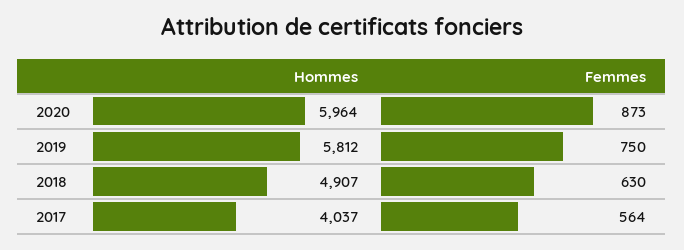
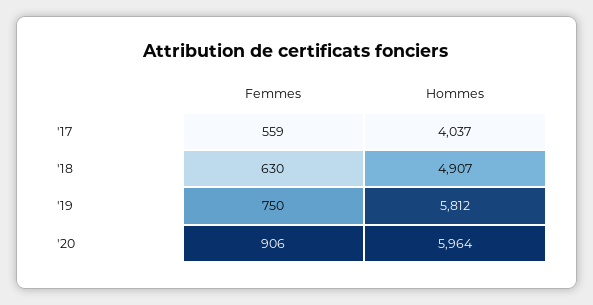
Femmes, 2020: 873 -> 906
Femmes, 2017: 564 -> 559

